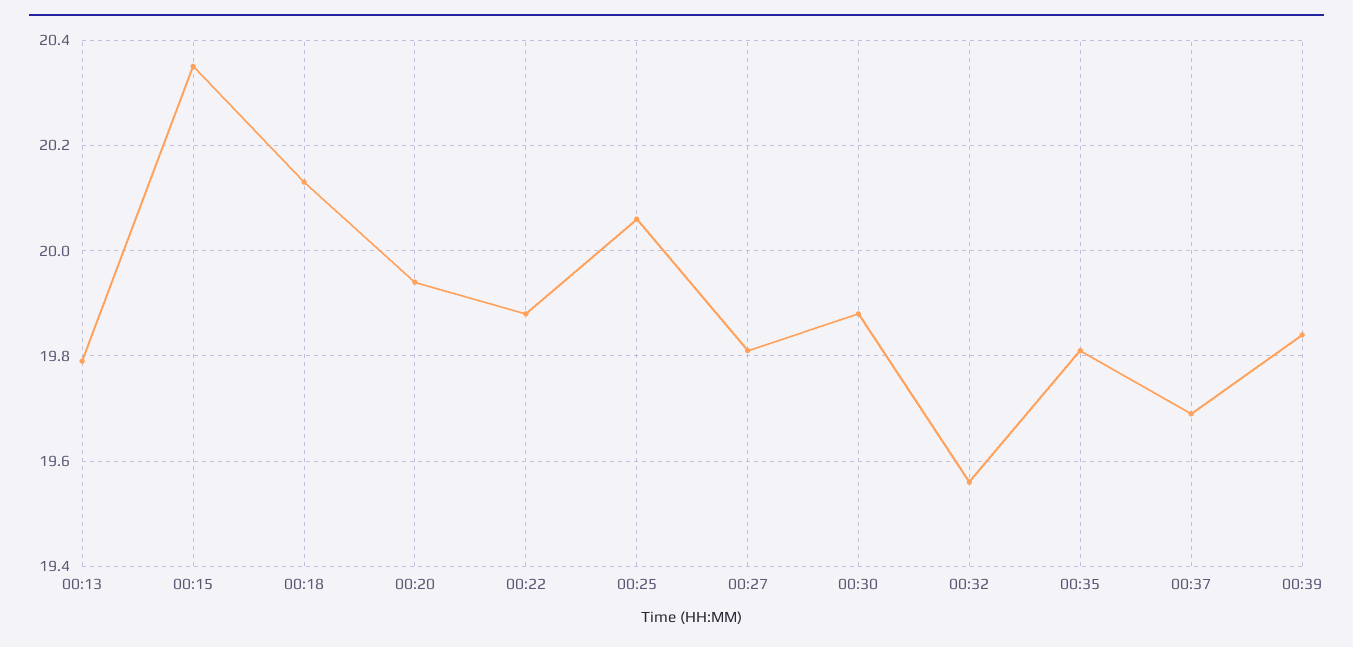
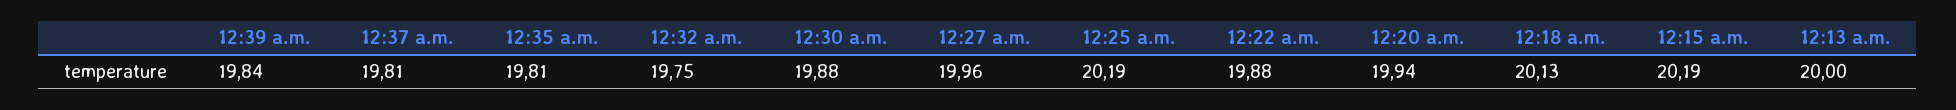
00:13: 19.8 -> 20
00:15: 20.35 -> 20.19
00:25: 20.05 -> 20.19
00:27: 19.8 -> 19.96
00:32: 19.55 -> 19.75
00:37: 19.7 -> 19.81

